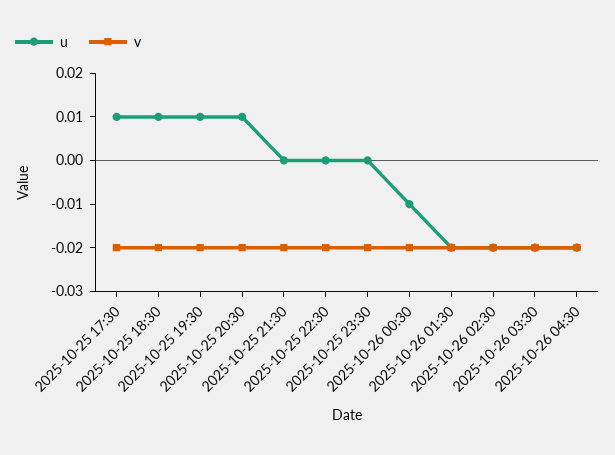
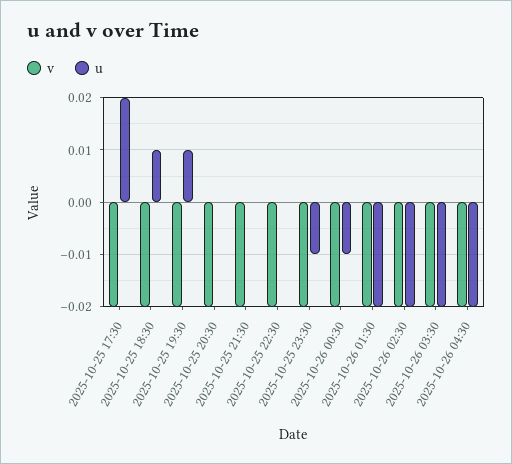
u, 2025-10-25 17:30: 0.01 -> 0.02
u, 2025-10-25 20:30: 0.01 -> 0
u, 2025-10-25 23:30: 0 -> -0.01

